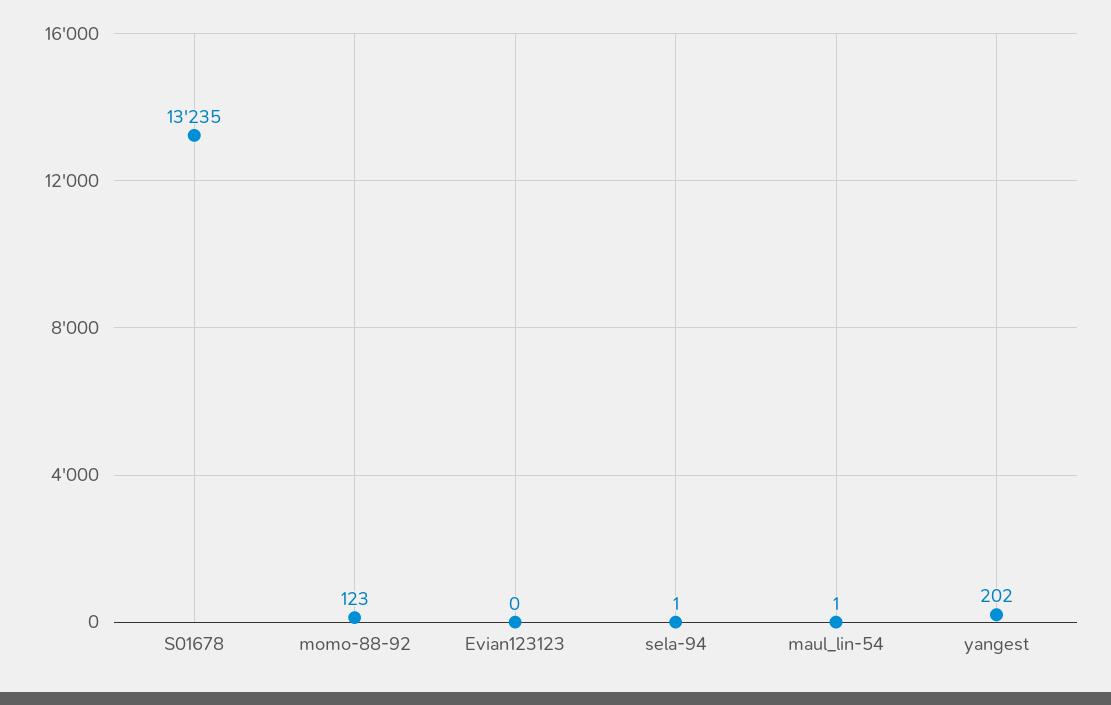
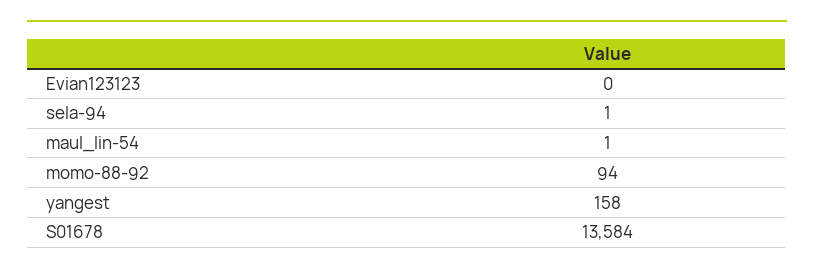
S01678: 13235 -> 13584
momo-88-92: 123 -> 94
yangest: 202 -> 158

